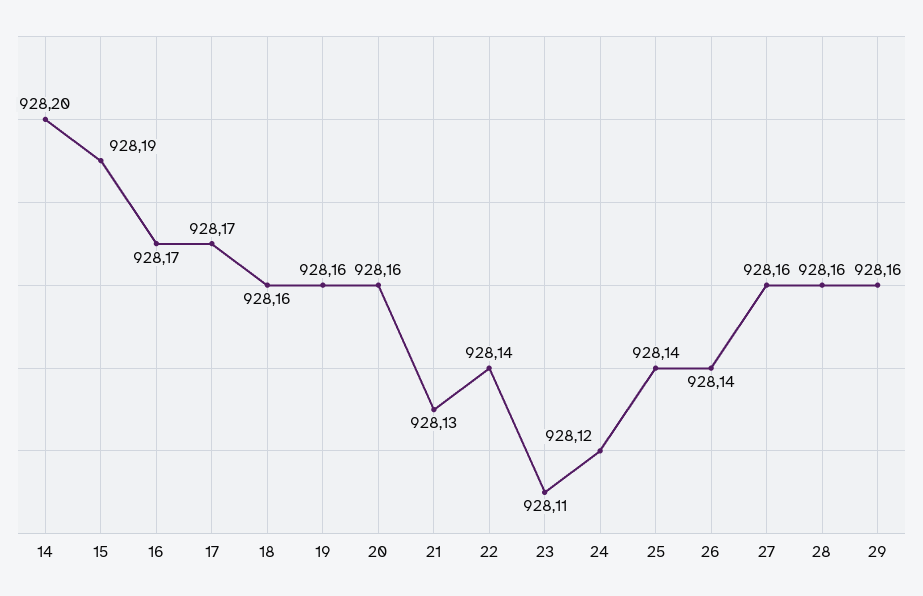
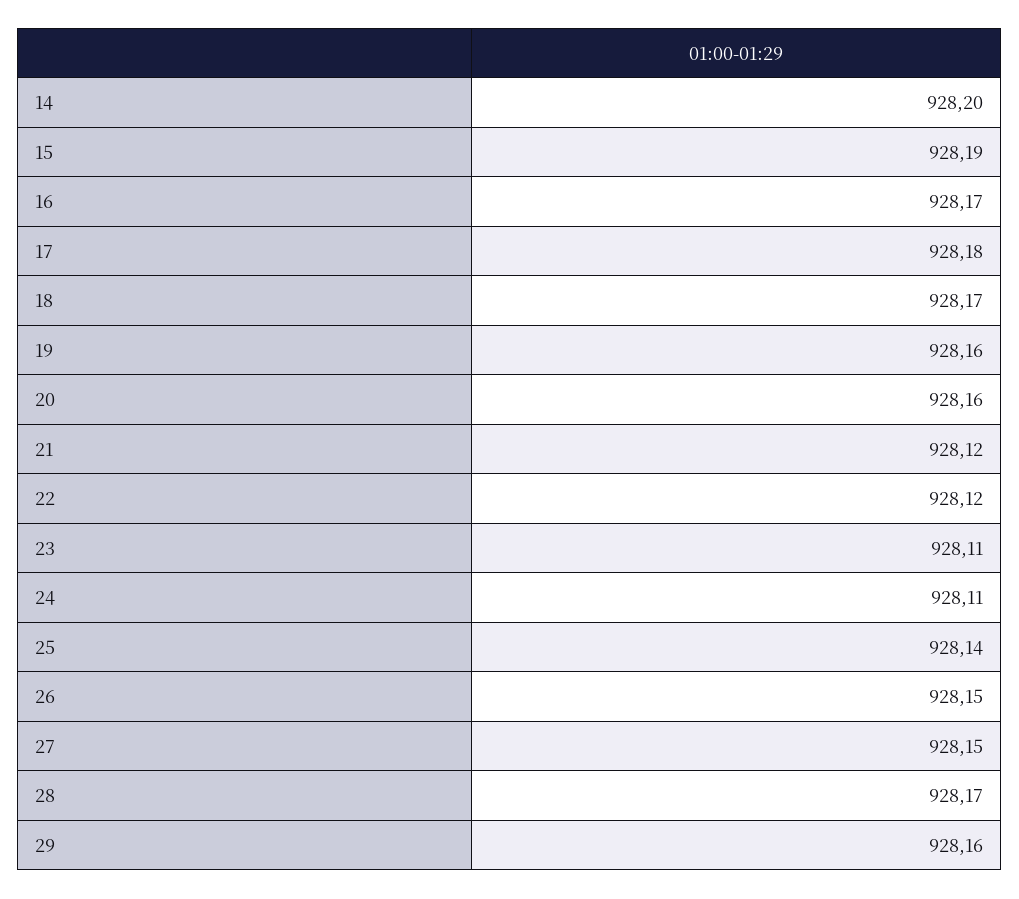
17: 928.17 -> 928.18
18: 928.16 -> 928.17
21: 928.13 -> 928.12
22: 928.14 -> 928.12
24: 928.12 -> 928.11
26: 928.14 -> 928.15
27: 928.16 -> 928.15
28: 928.16 -> 928.17

